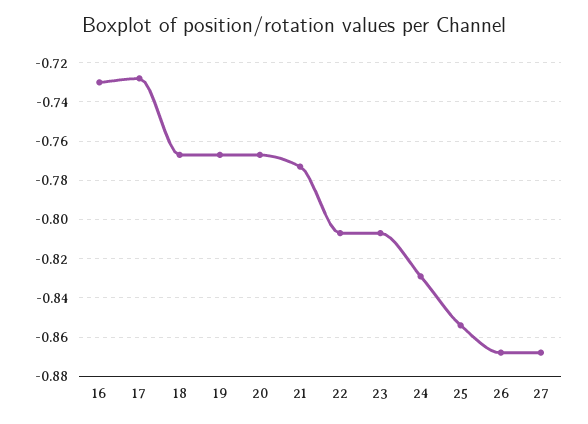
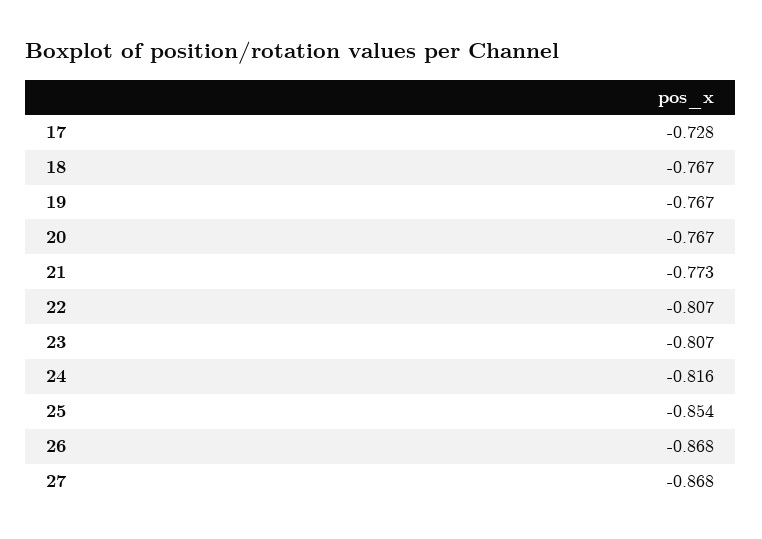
16: -0.73 -> none
24: -0.83 -> -0.816

